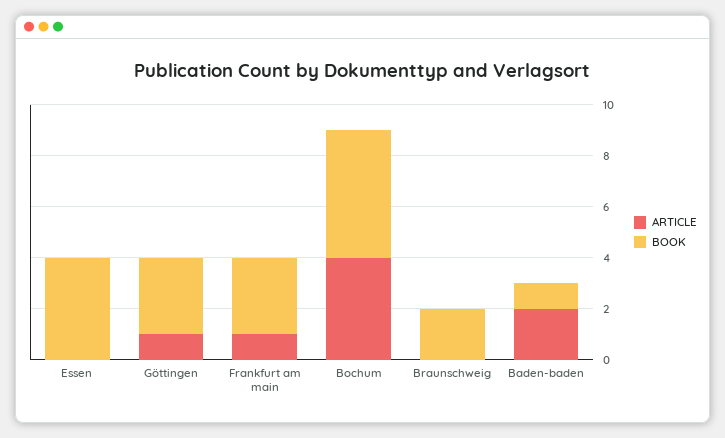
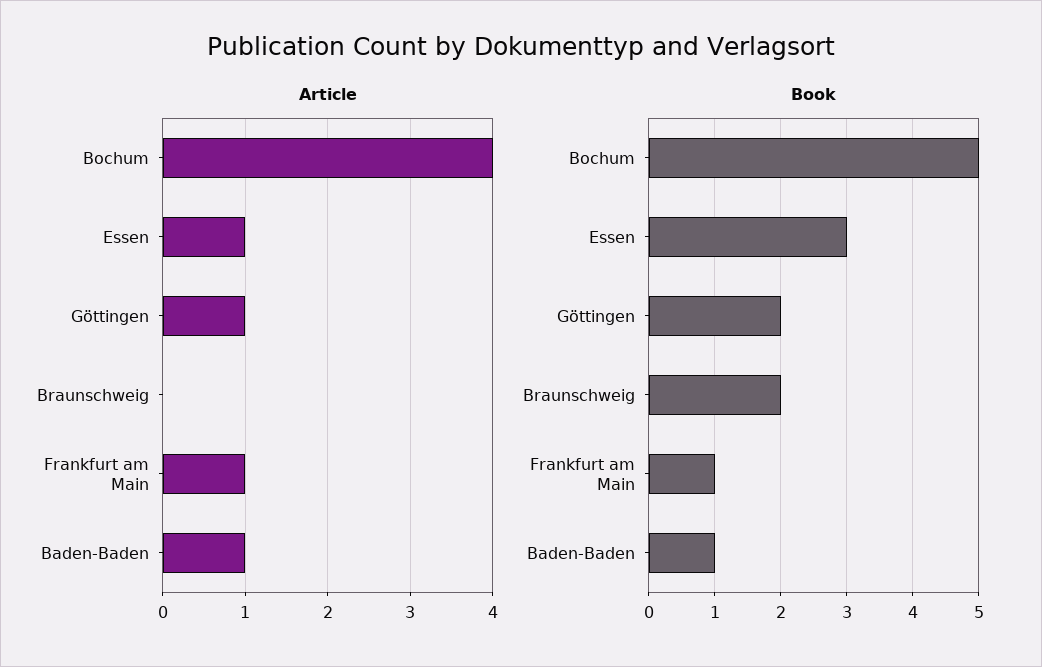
ARTICLE, Essen: 0 -> 1
BOOK, Essen: 4 -> 3
BOOK, Göttingen: 3 -> 2
BOOK, Frankfurt am main: 3 -> 1
ARTICLE, Baden-baden: 2 -> 1

